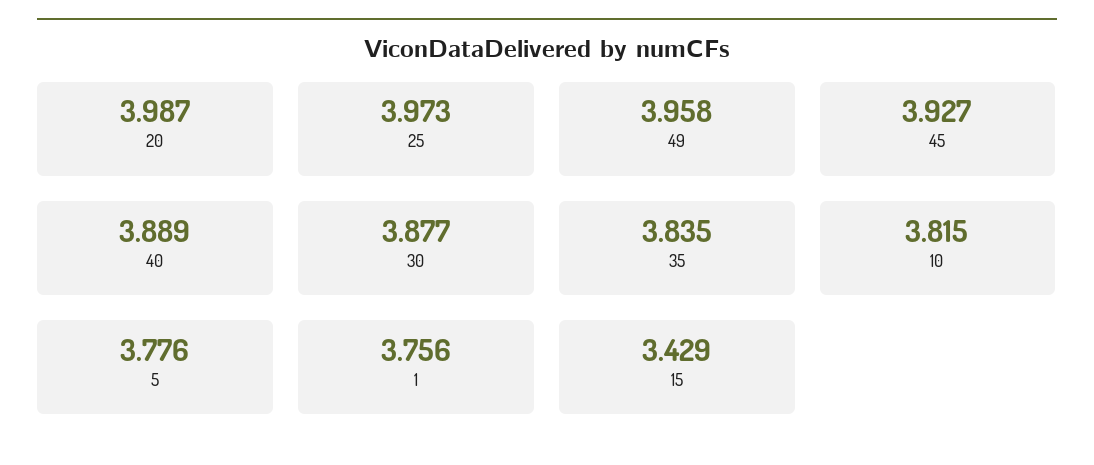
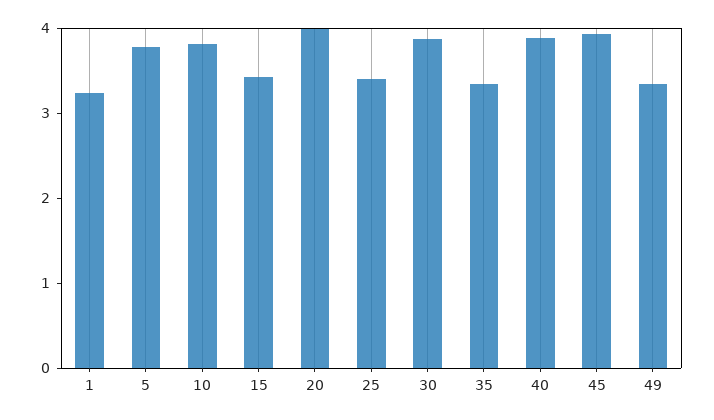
25: 3.973 -> 3.4
49: 3.958 -> 3.4
35: 3.835 -> 3.4
1: 3.756 -> 3.2

